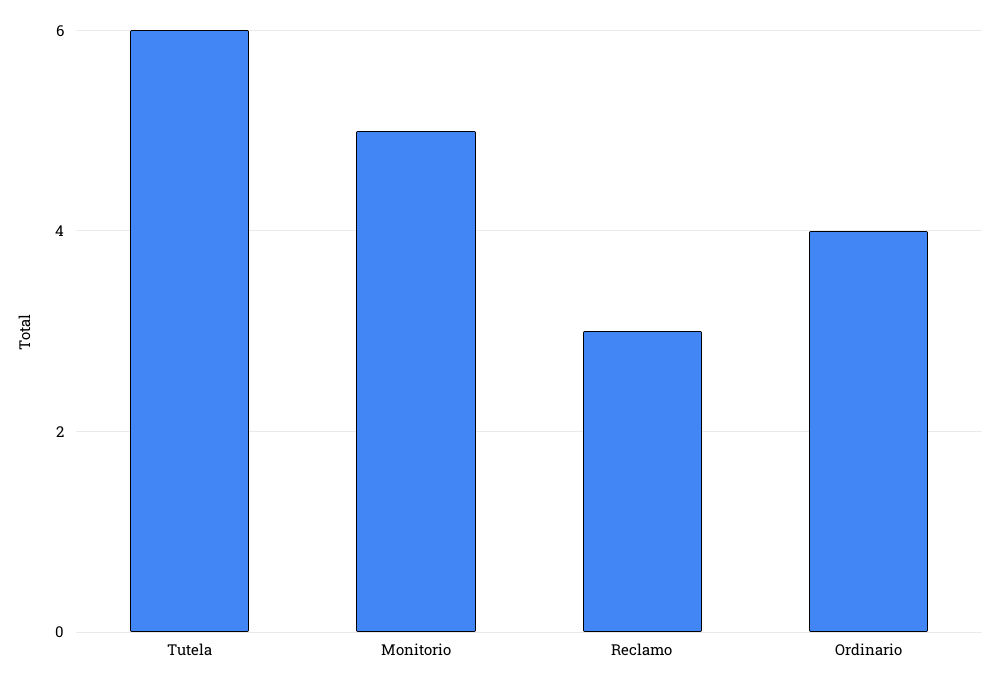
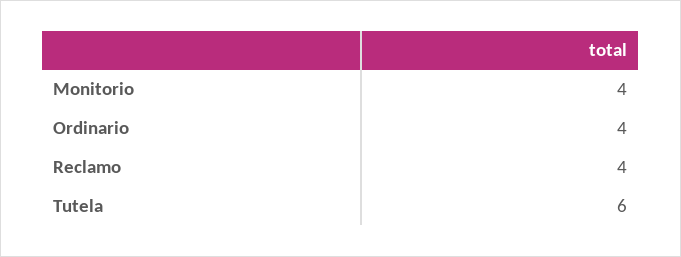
Monitorio: 5 -> 4
Reclamo: 3 -> 4

